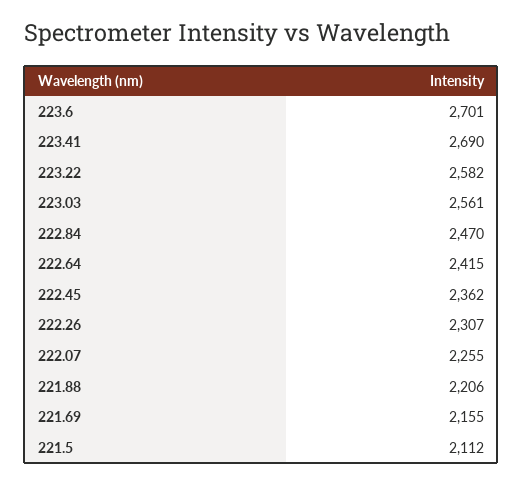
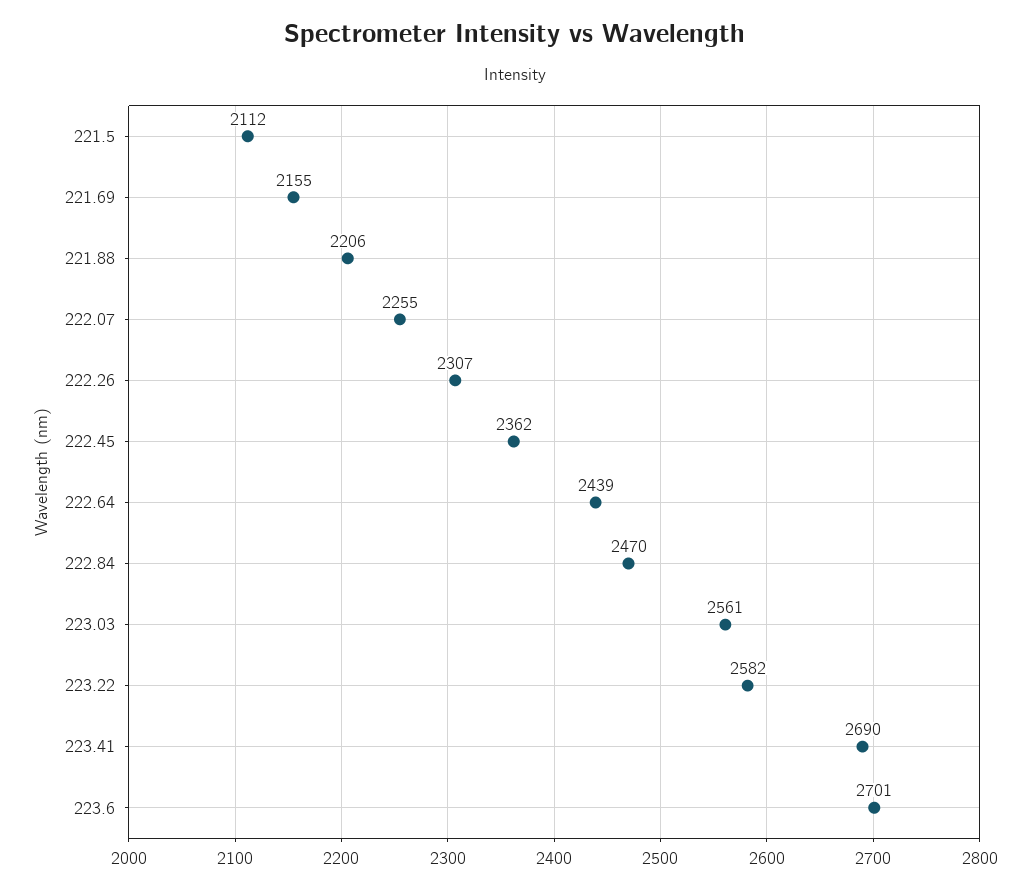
222.64: 2415 -> 2439

